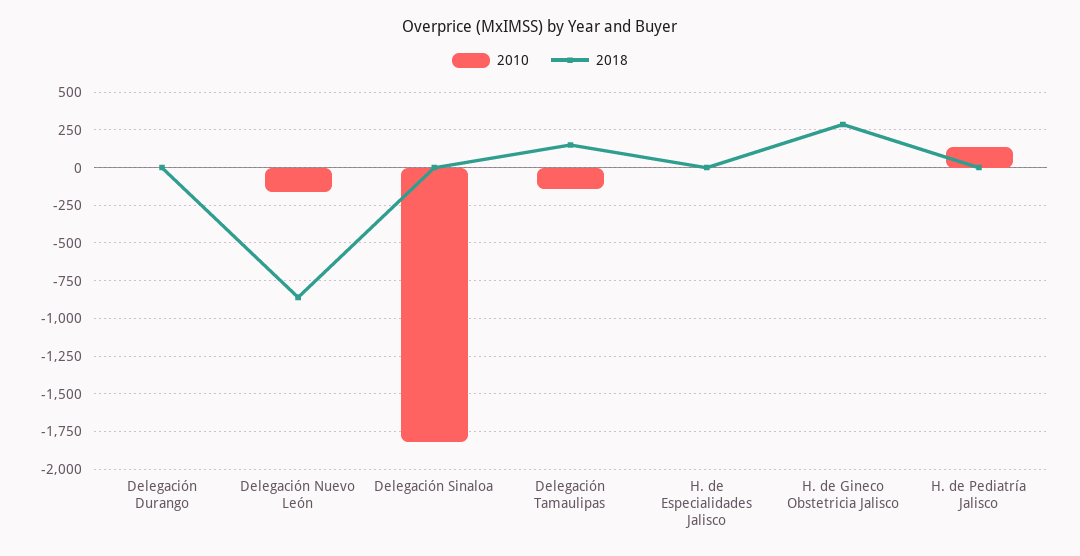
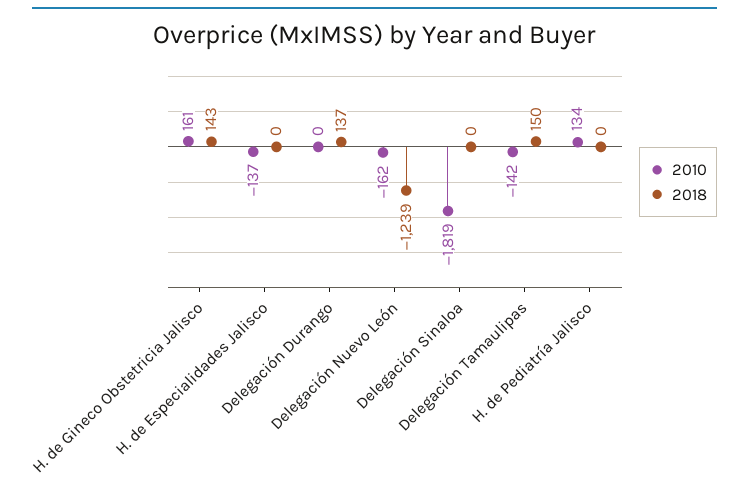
2018, Delegación Durango: 0 -> 137
2018, Delegación Nuevo León: -850 -> -1239
2010, H. de Especialidades Jalisco: 0 -> -137
2010, H. de Gineco Obstetricia Jalisco: 0 -> 161
2018, H. de Gineco Obstetricia Jalisco: 300 -> 143

